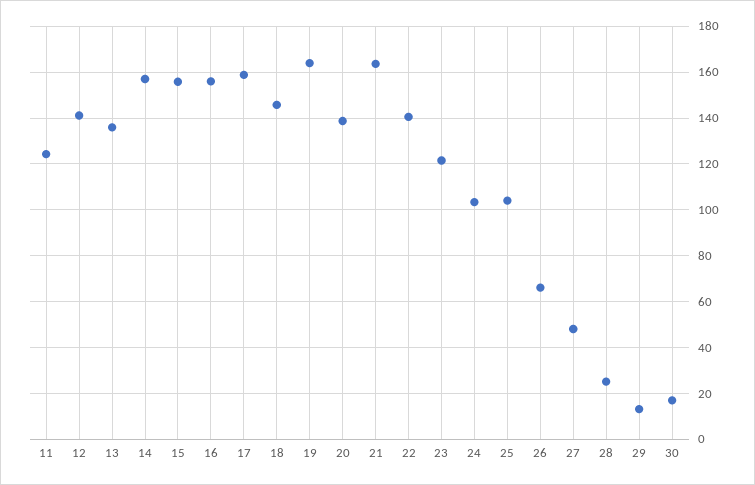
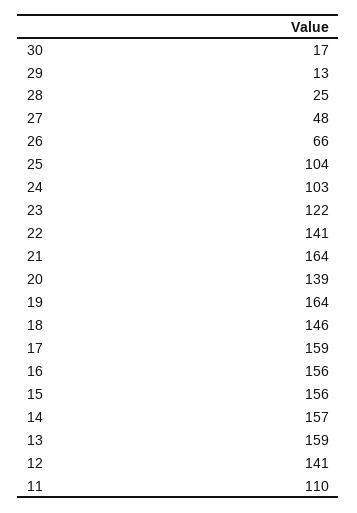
11: 125 -> 110
13: 135 -> 159

